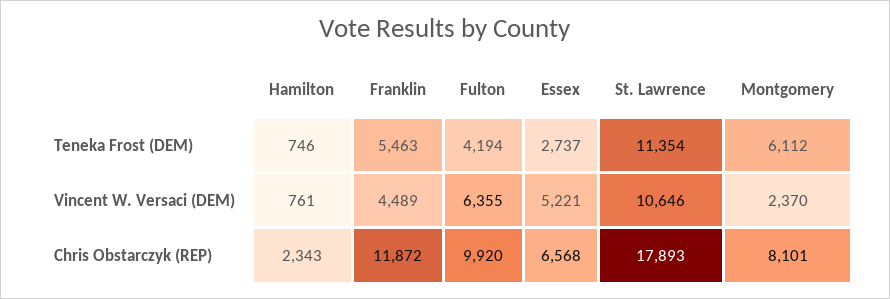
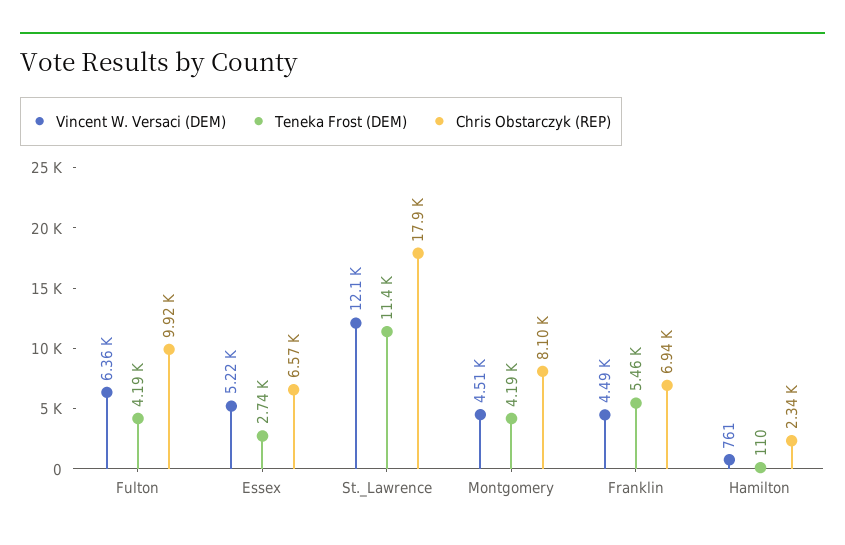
Teneka Frost (DEM), Hamilton: 746 -> 110
Teneka Frost (DEM), Montgomery: 6112 -> 4190
Vincent W. Versaci (DEM), St. Lawrence: 10646 -> 12100
Vincent W. Versaci (DEM), Montgomery: 2370 -> 4510
Chris Obstarczyk (REP), Franklin: 11872 -> 6940

